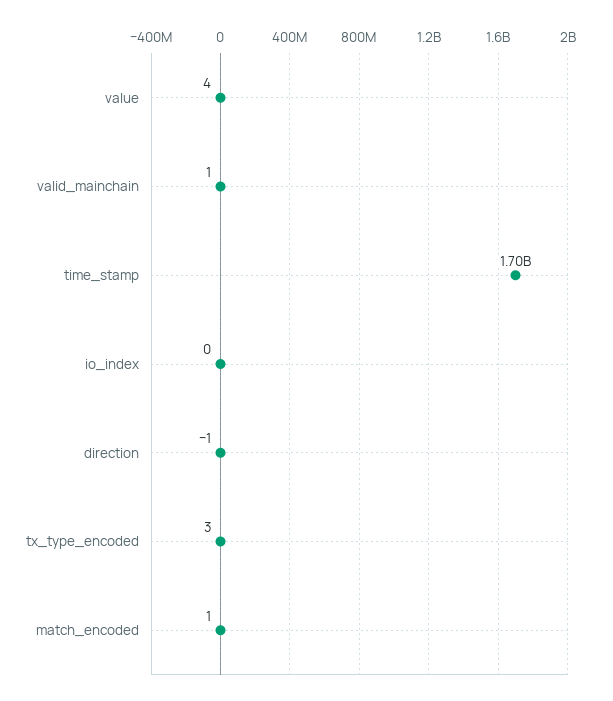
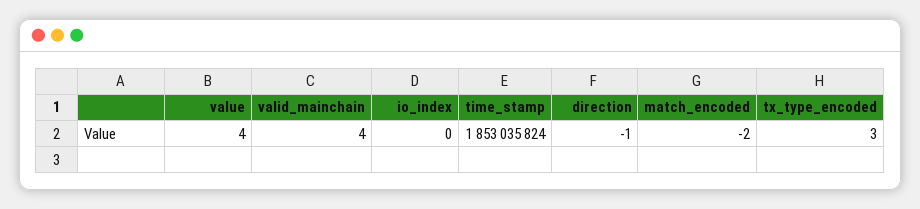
valid_mainchain: 1 -> 4
time_stamp: 1700000000 -> 1853035824
match_encoded: 1 -> -2

